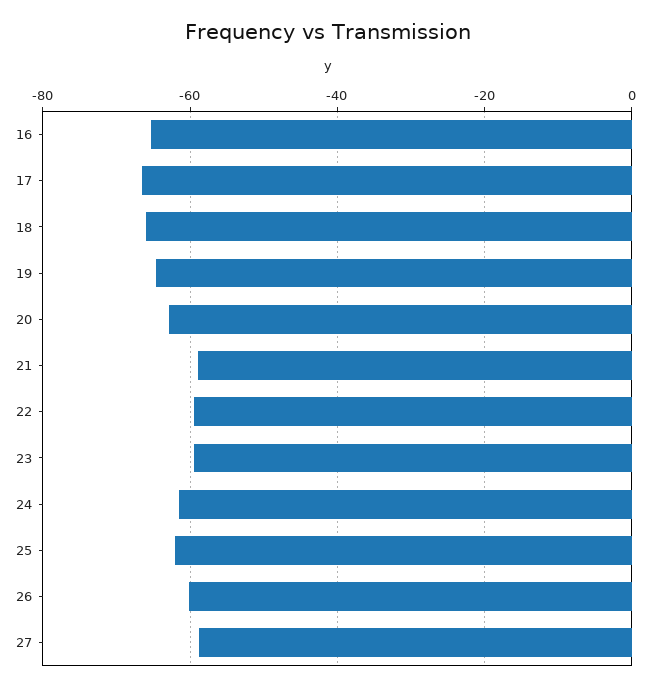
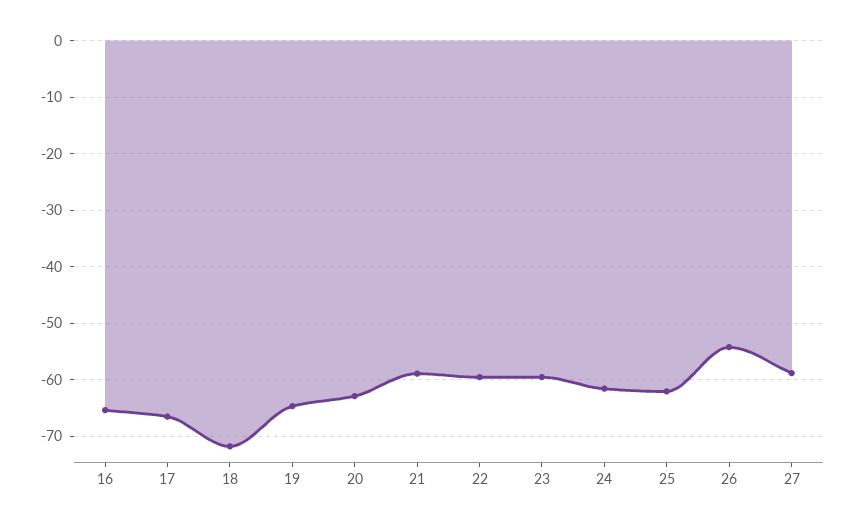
18: -66 -> -72
26: -60 -> -54

